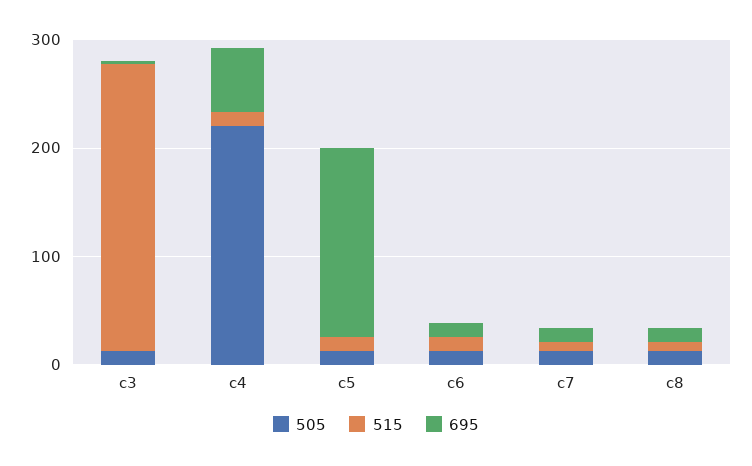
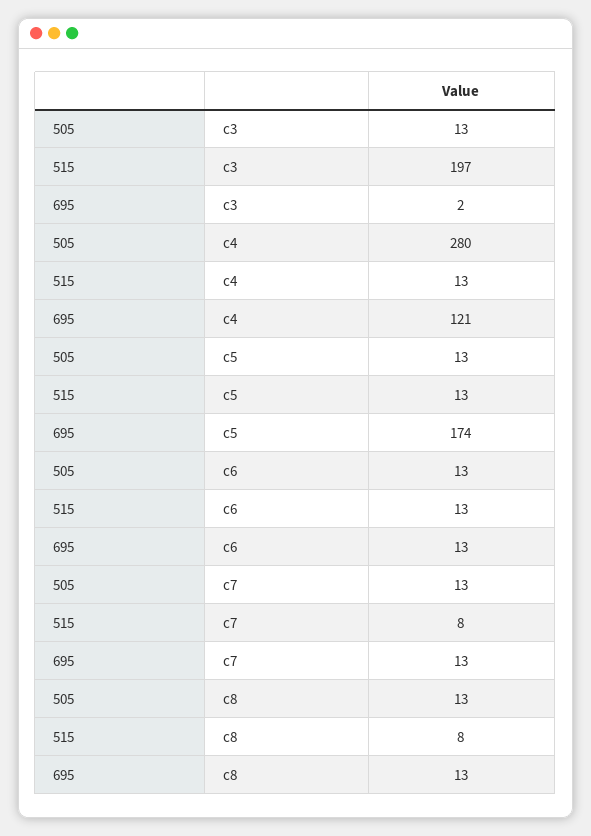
515, c3: 260 -> 197
505, c4: 220 -> 280
695, c4: 60 -> 121

